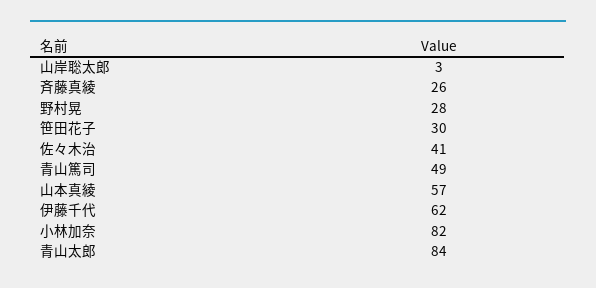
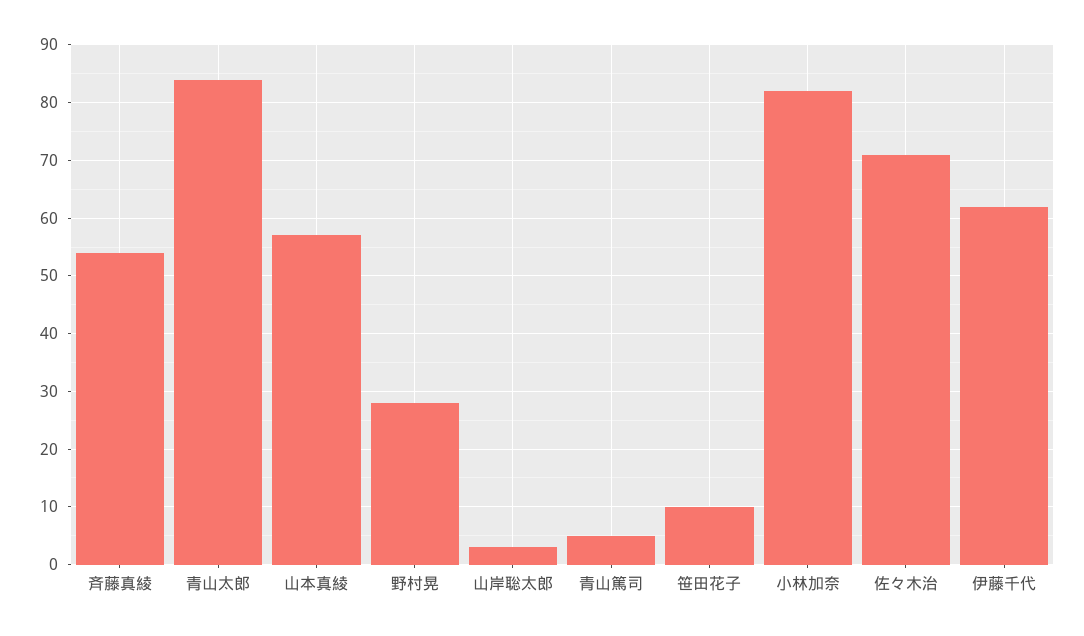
斉藤真綾: 26 -> 55
笹田花子: 30 -> 10
佐々木治: 41 -> 70
青山篤司: 49 -> 5

